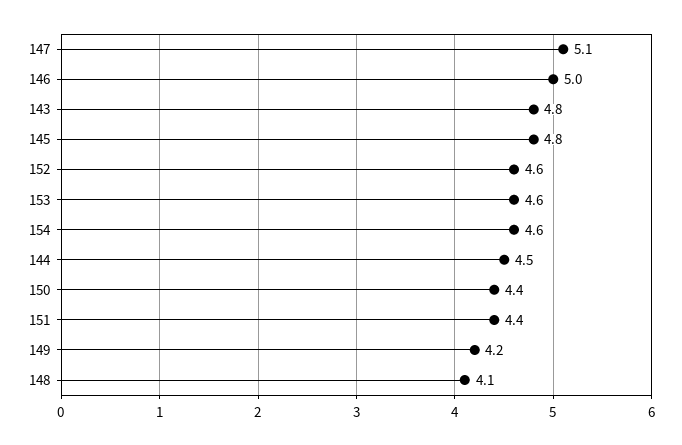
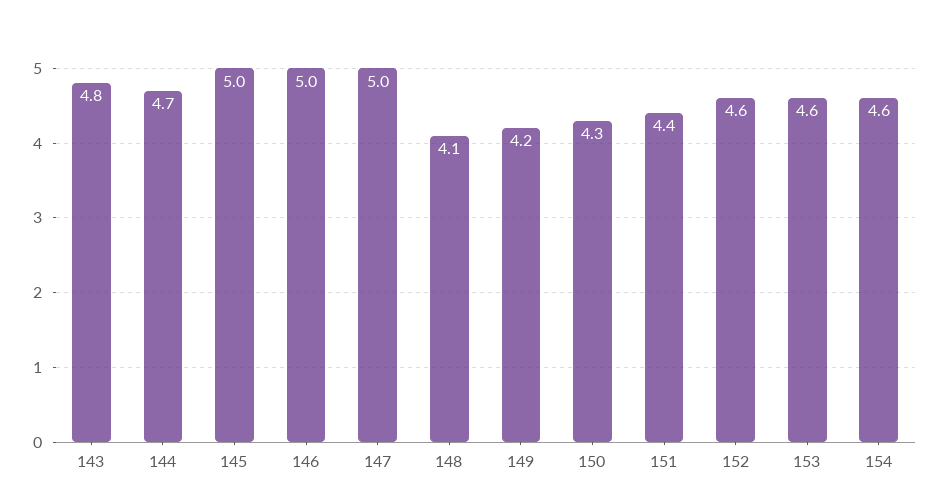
147: 5.1 -> 5
145: 4.8 -> 5
144: 4.5 -> 4.7
150: 4.4 -> 4.3

